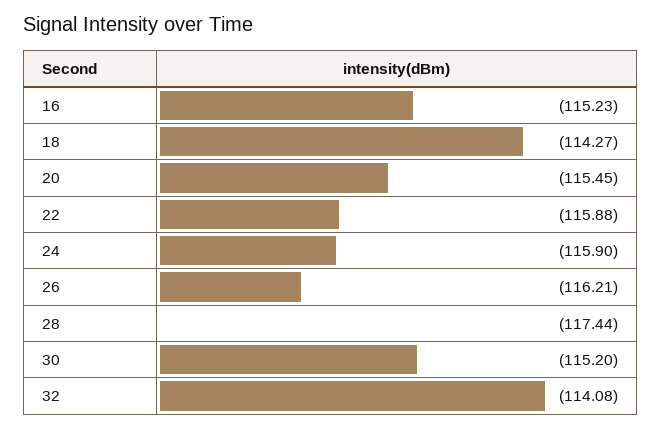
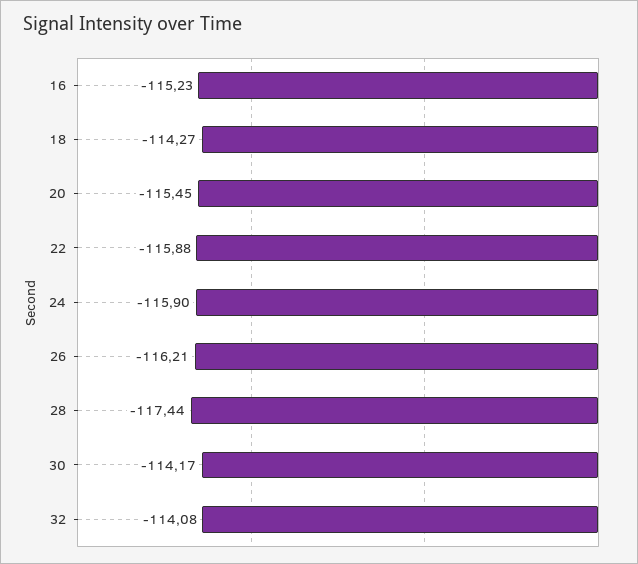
30: -115.2 -> -114.17

